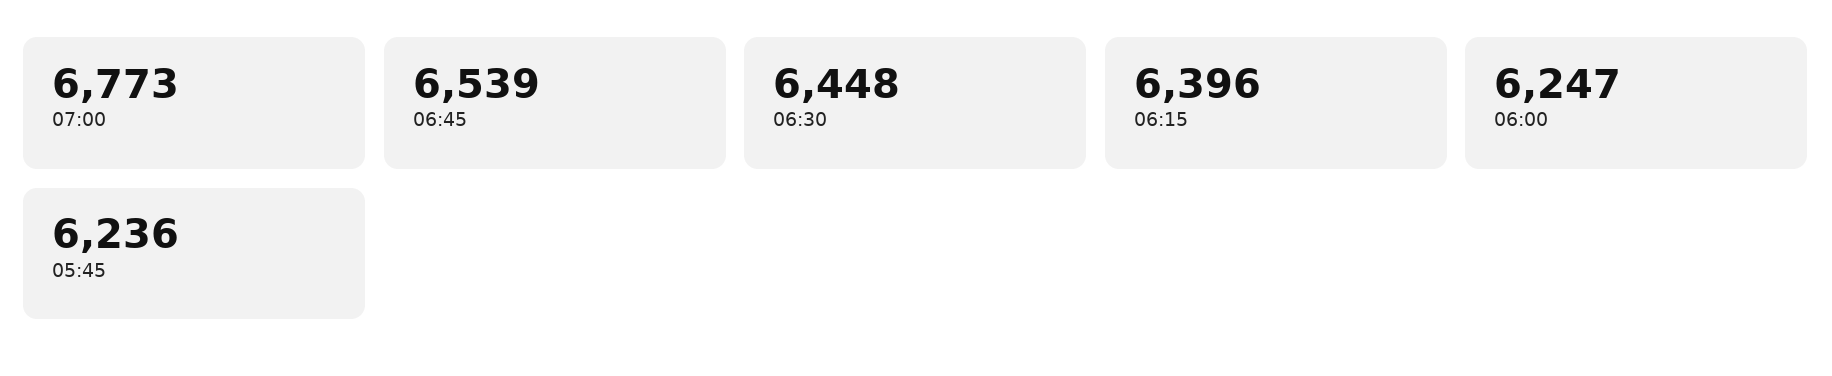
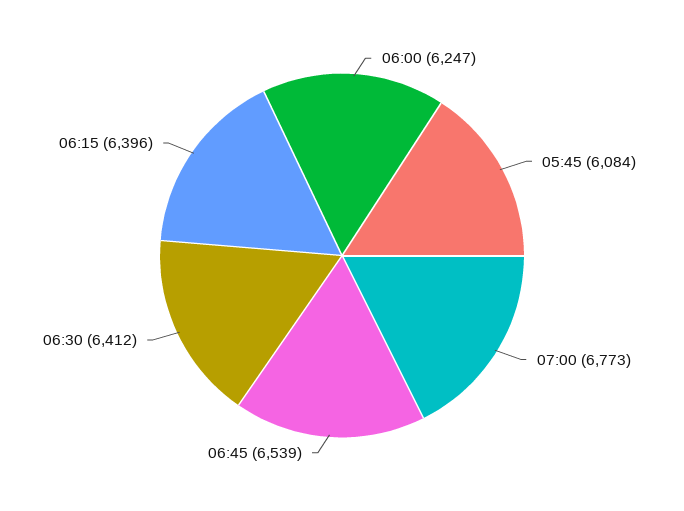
06:30: 6448 -> 6412
05:45: 6236 -> 6084

